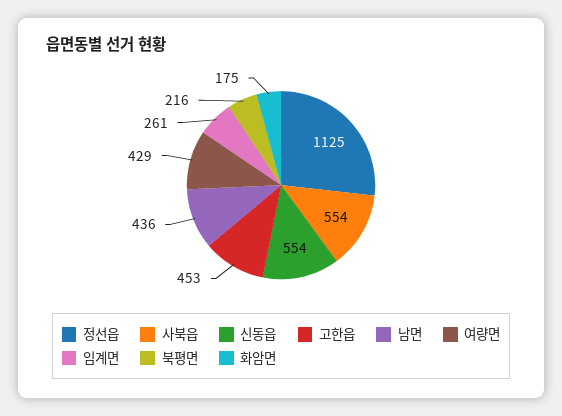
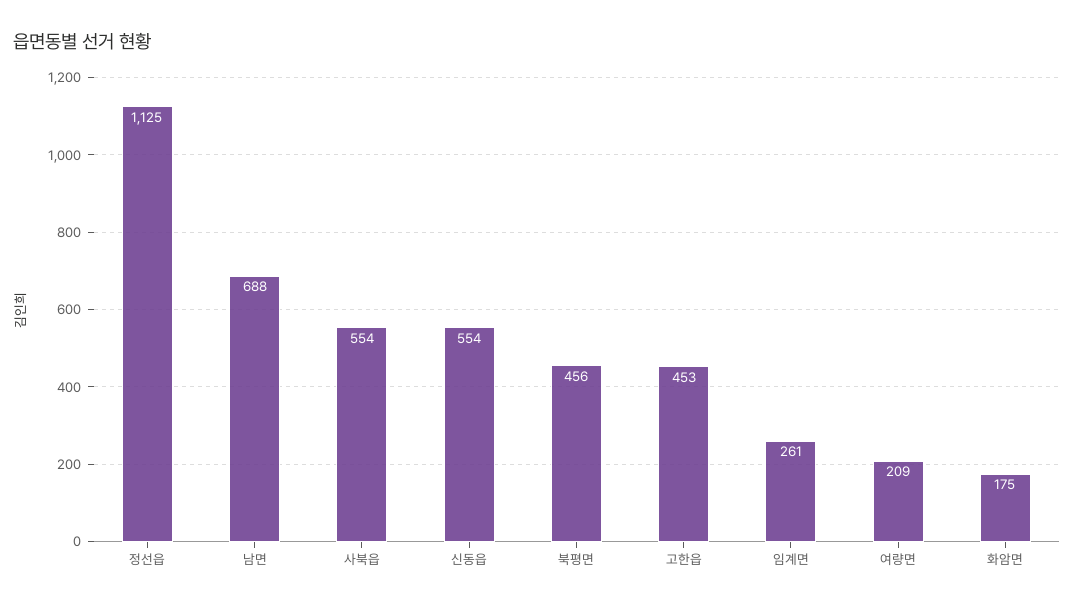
남면: 436 -> 688
여량면: 429 -> 209
북평면: 216 -> 456

